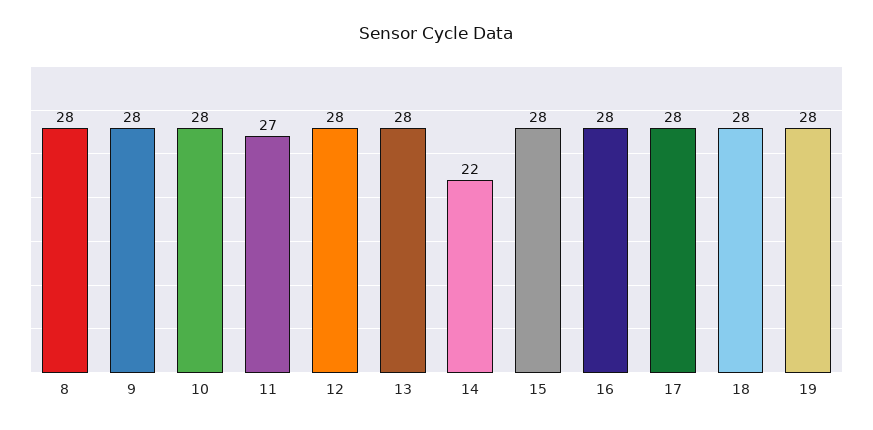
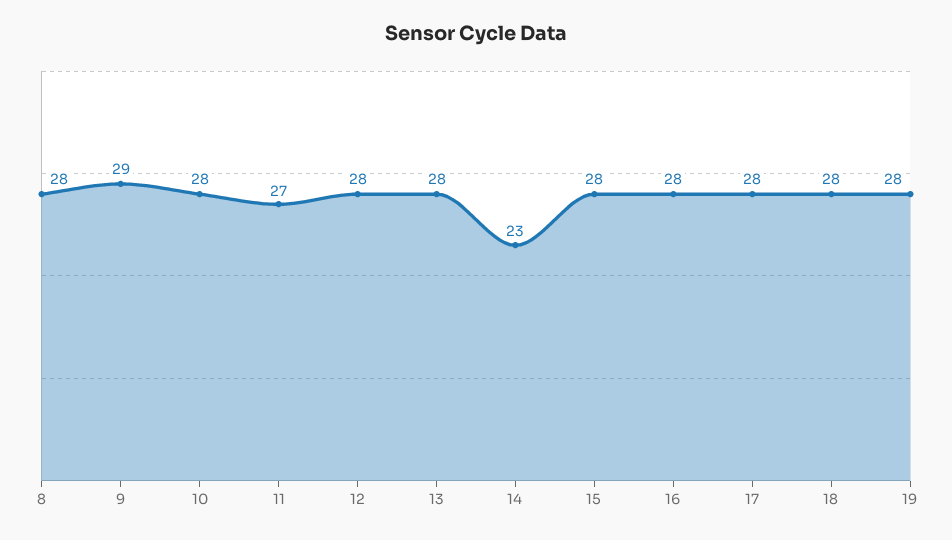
9: 28 -> 29
14: 22 -> 23

